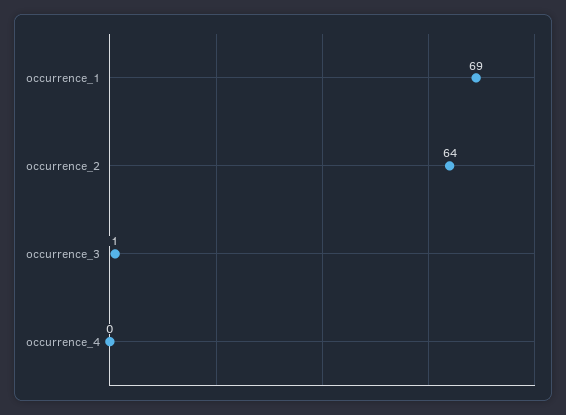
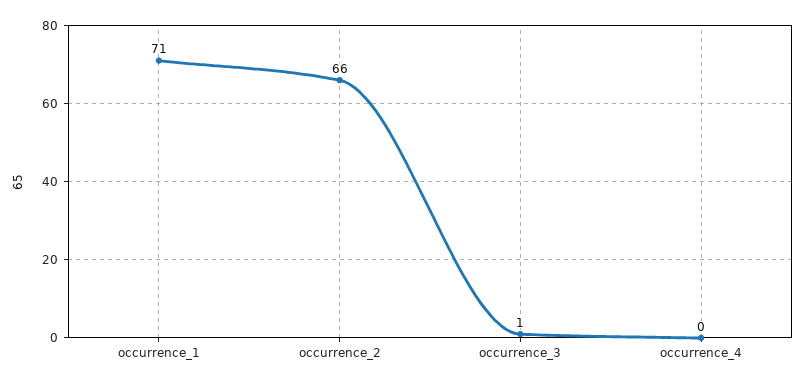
occurrence_1: 69 -> 71
occurrence_2: 64 -> 66

